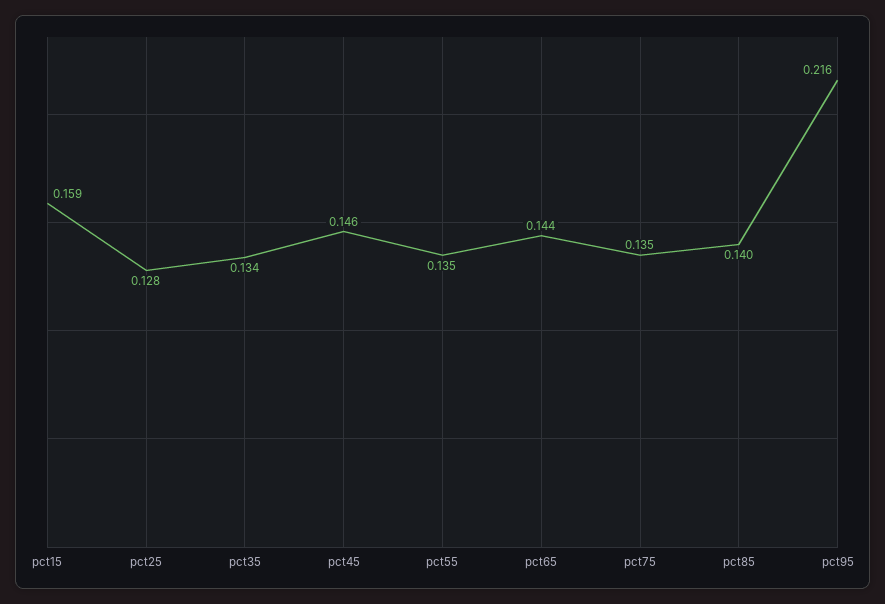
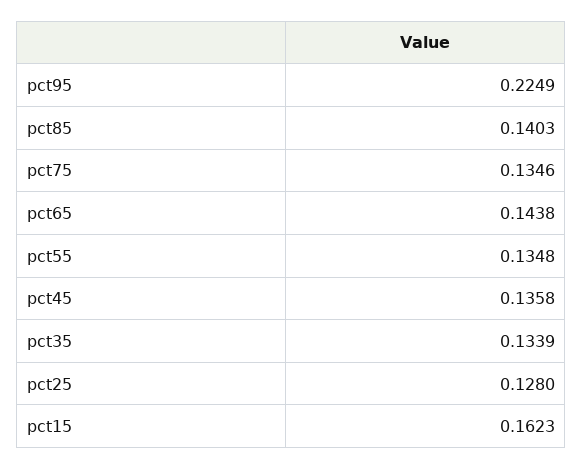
pct15: 0.159 -> 0.1623
pct45: 0.146 -> 0.1358
pct95: 0.216 -> 0.2249

